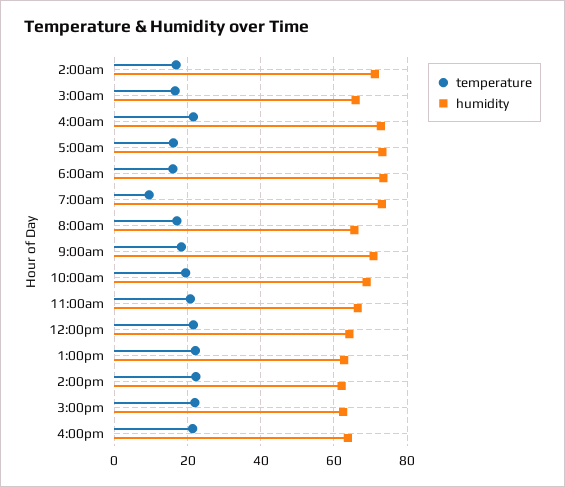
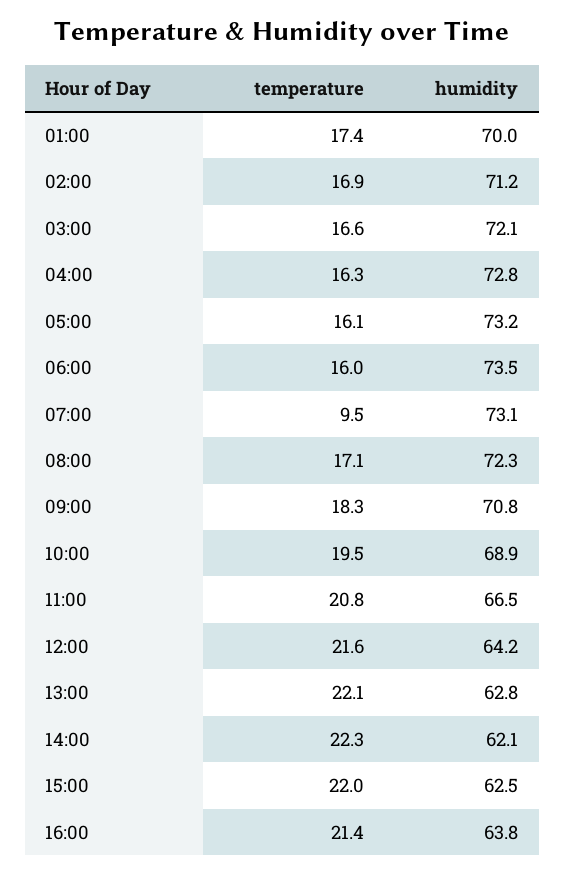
humidity, 3:00am: 66 -> 72.1
temperature, 4:00am: 22 -> 16.3
humidity, 8:00am: 66 -> 72.3
temperature, 01:00: none -> 17.4
humidity, 01:00: none -> 70

